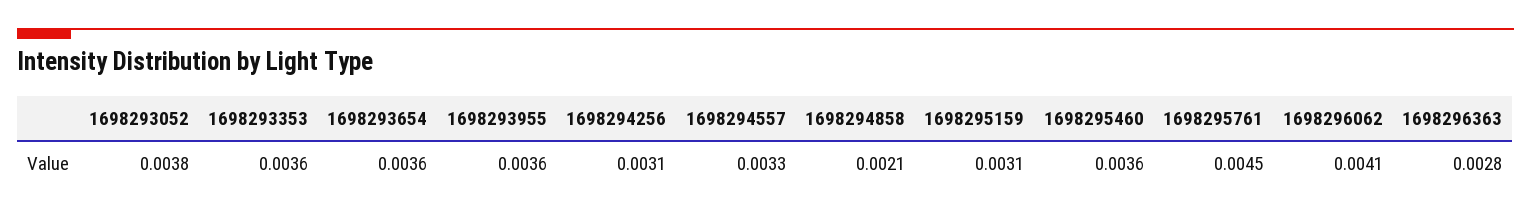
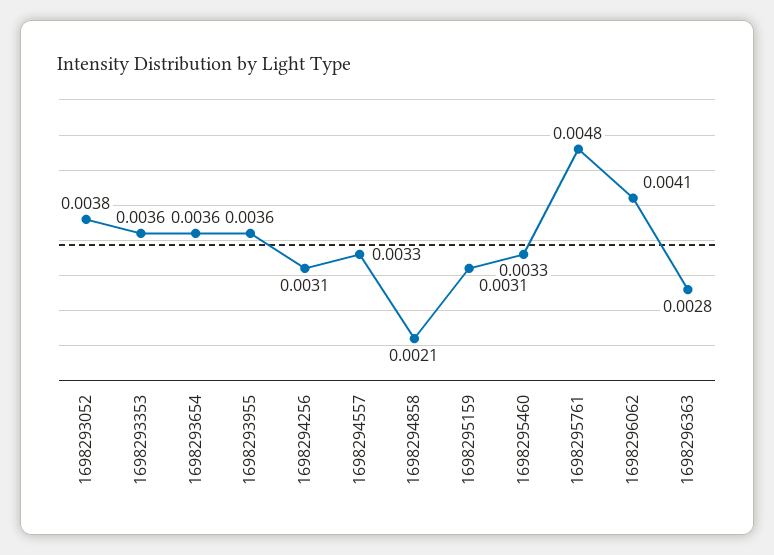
1698295460: 0.0036 -> 0.0033
1698295761: 0.0045 -> 0.0048

